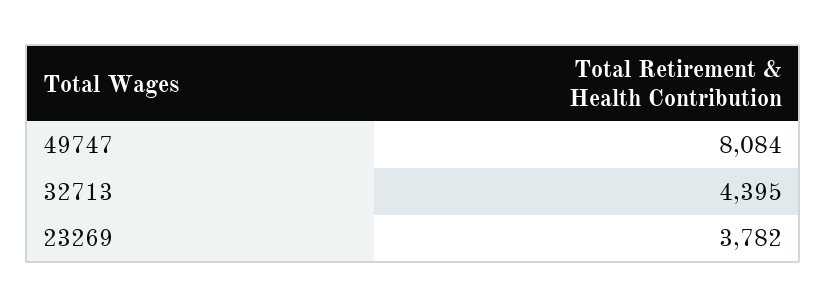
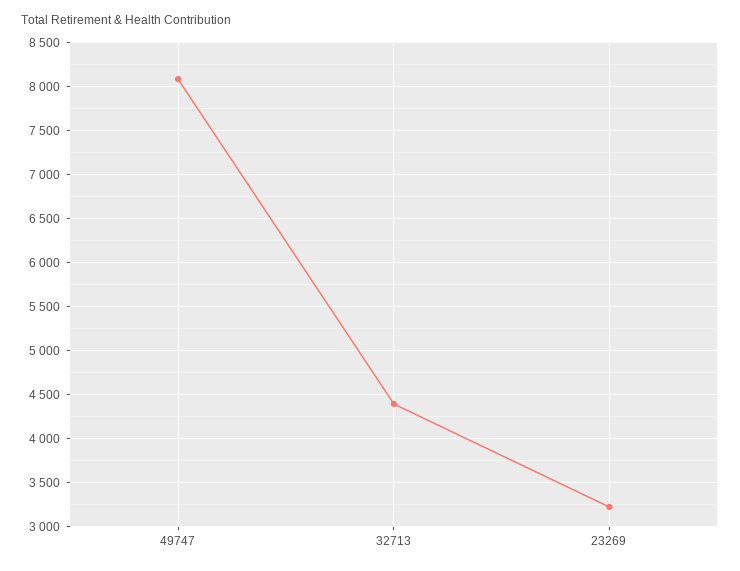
23269: 3782 -> 3200

